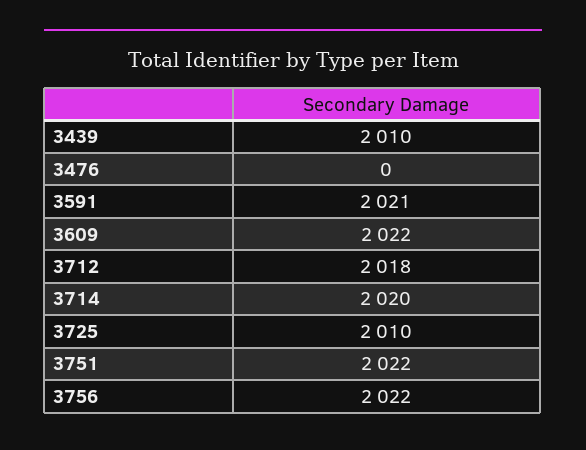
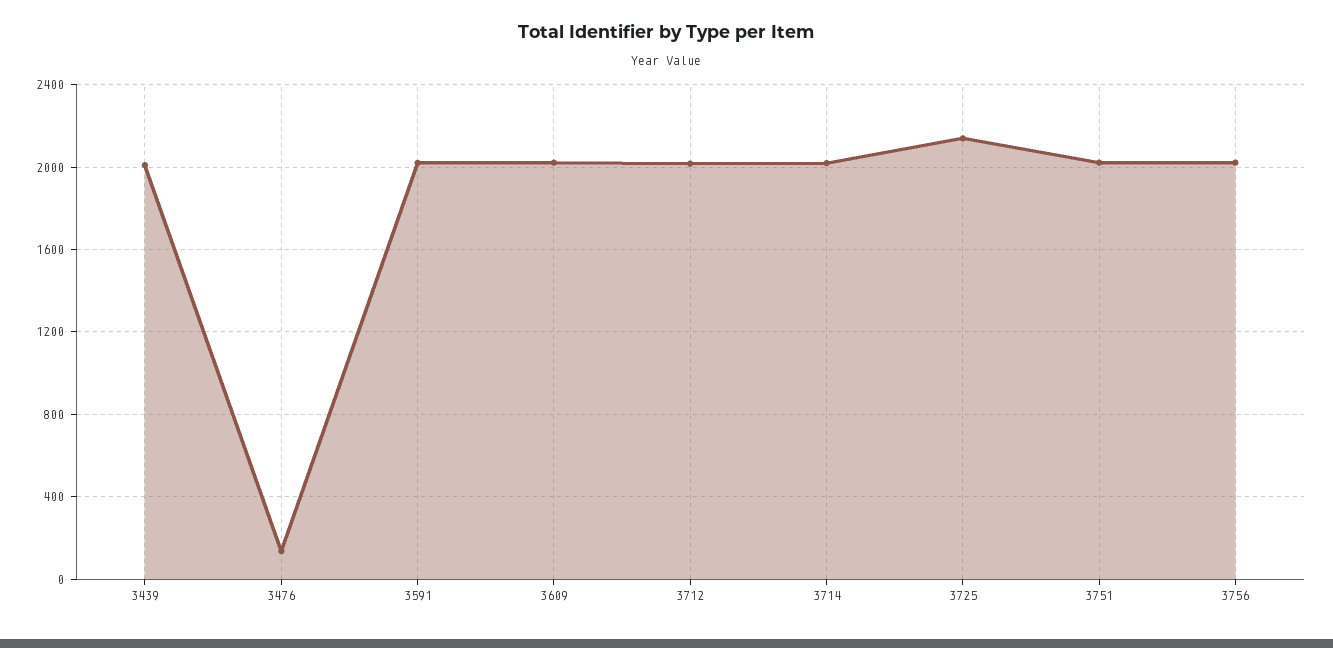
3476: 0 -> 150
3725: 2010 -> 2150

